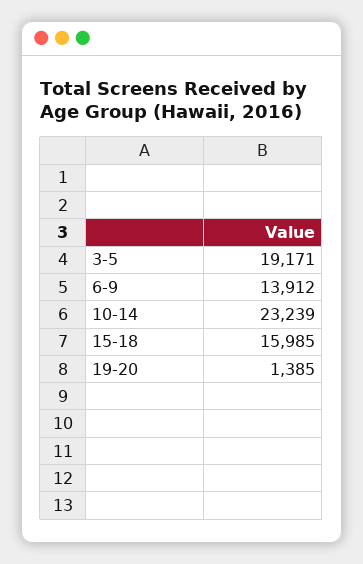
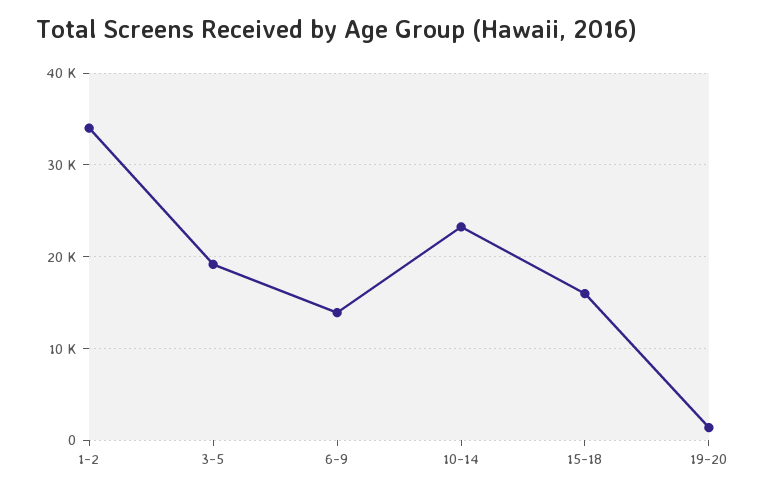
1-2: none -> 34000

